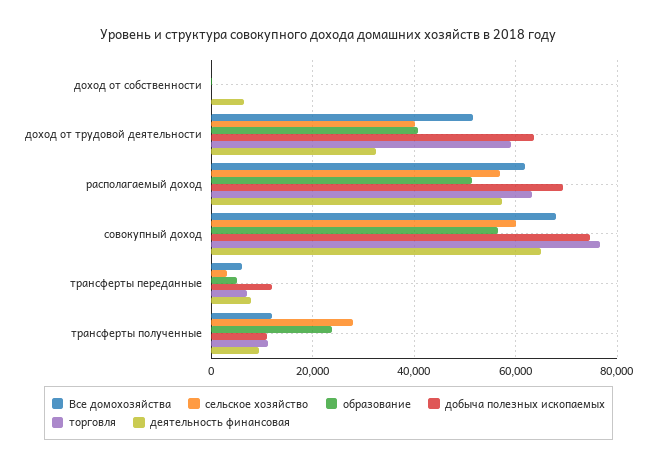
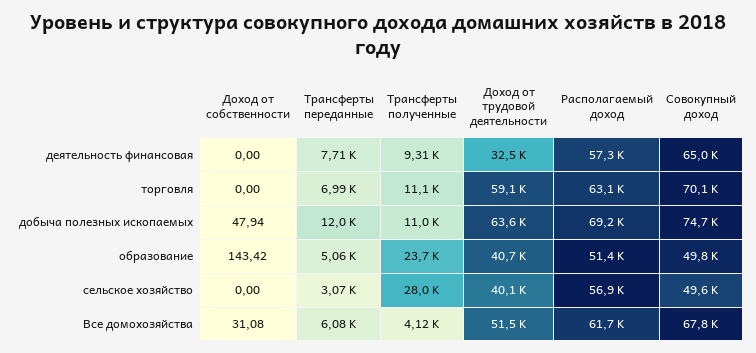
деятельность финансовая, доход от собственности: 6000 -> 0
сельское хозяйство, совокупный доход: 60000 -> 49600
образование, совокупный доход: 56000 -> 49800
торговля, совокупный доход: 76000 -> 70100
Все домохозяйства, трансферты полученные: 12000 -> 4120

